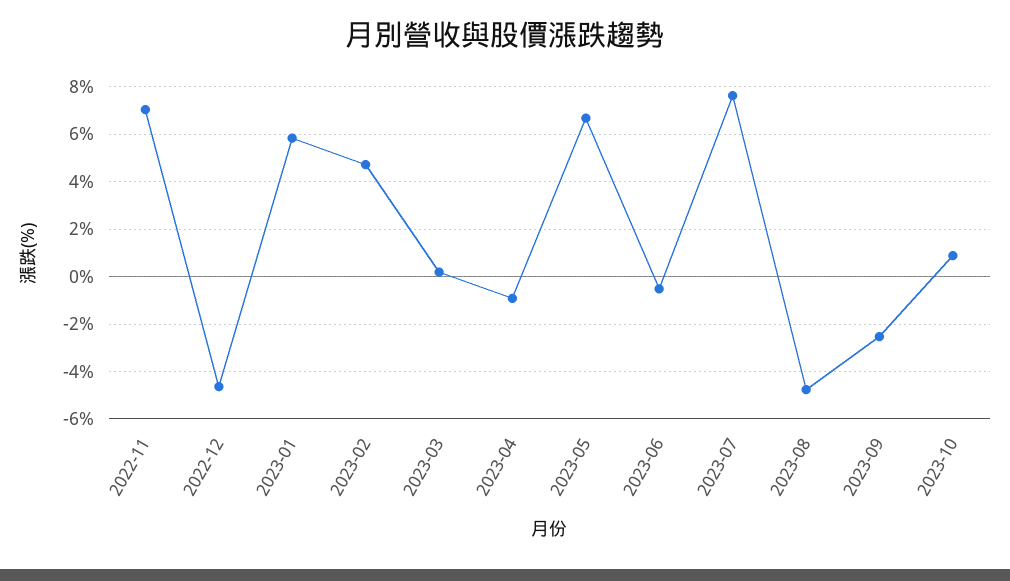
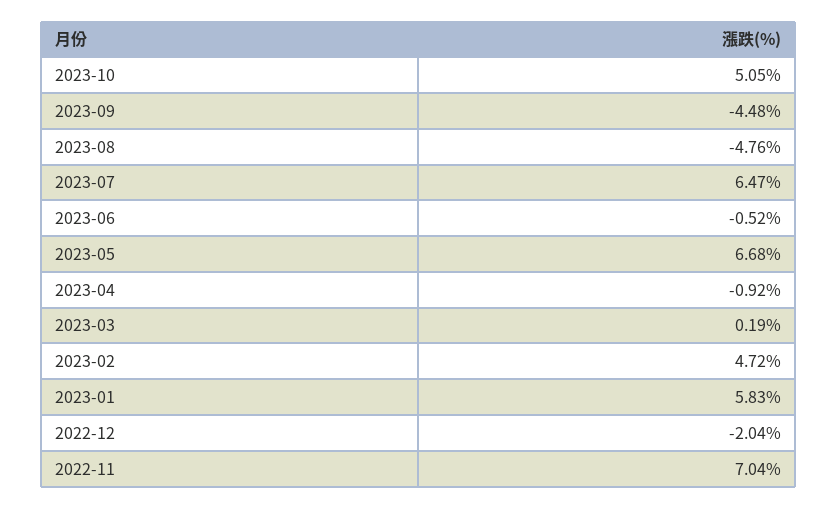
2022-12: -4.5 -> -2.04
2023-07: 7.5 -> 6.47
2023-09: -2.5 -> -4.48
2023-10: 1 -> 5.05

